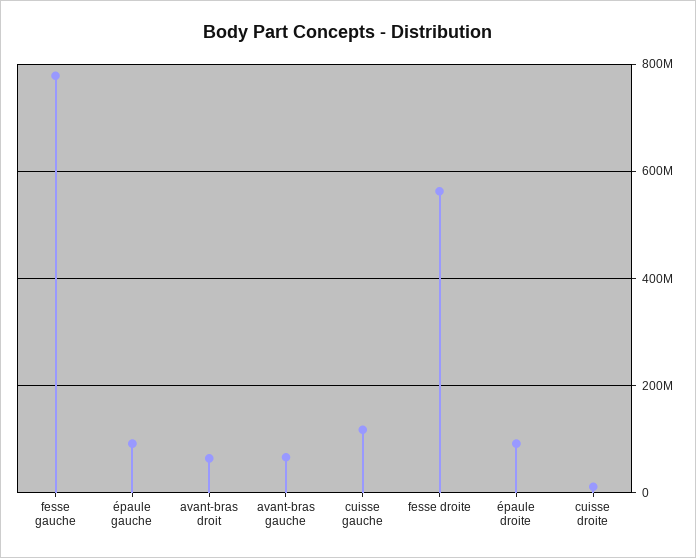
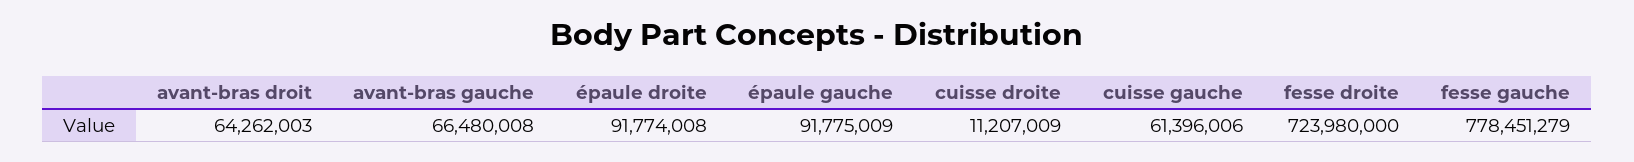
cuisse gauche: 120000000 -> 61396006
fesse droite: 560000000 -> 723980000

